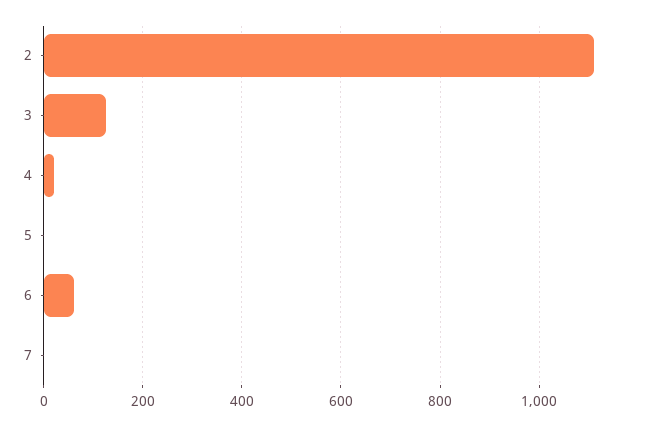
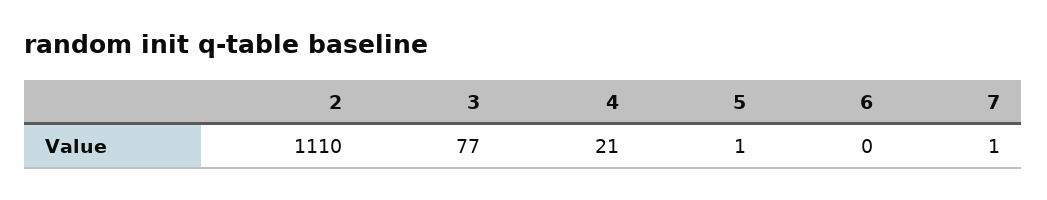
3: 120 -> 77
6: 60 -> 0

